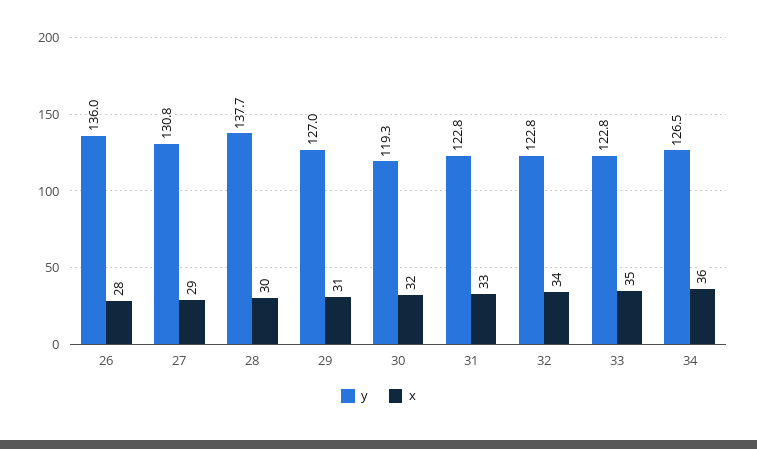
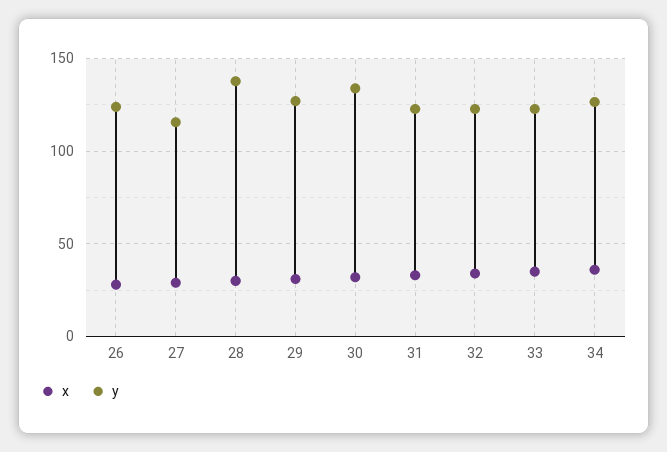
y, 26: 136 -> 125
y, 27: 130.8 -> 115
y, 30: 119.3 -> 135

